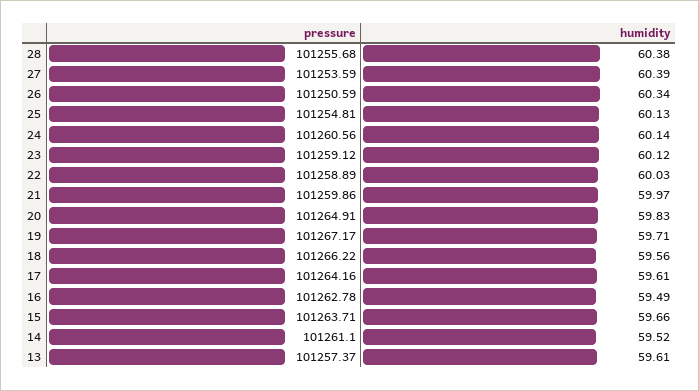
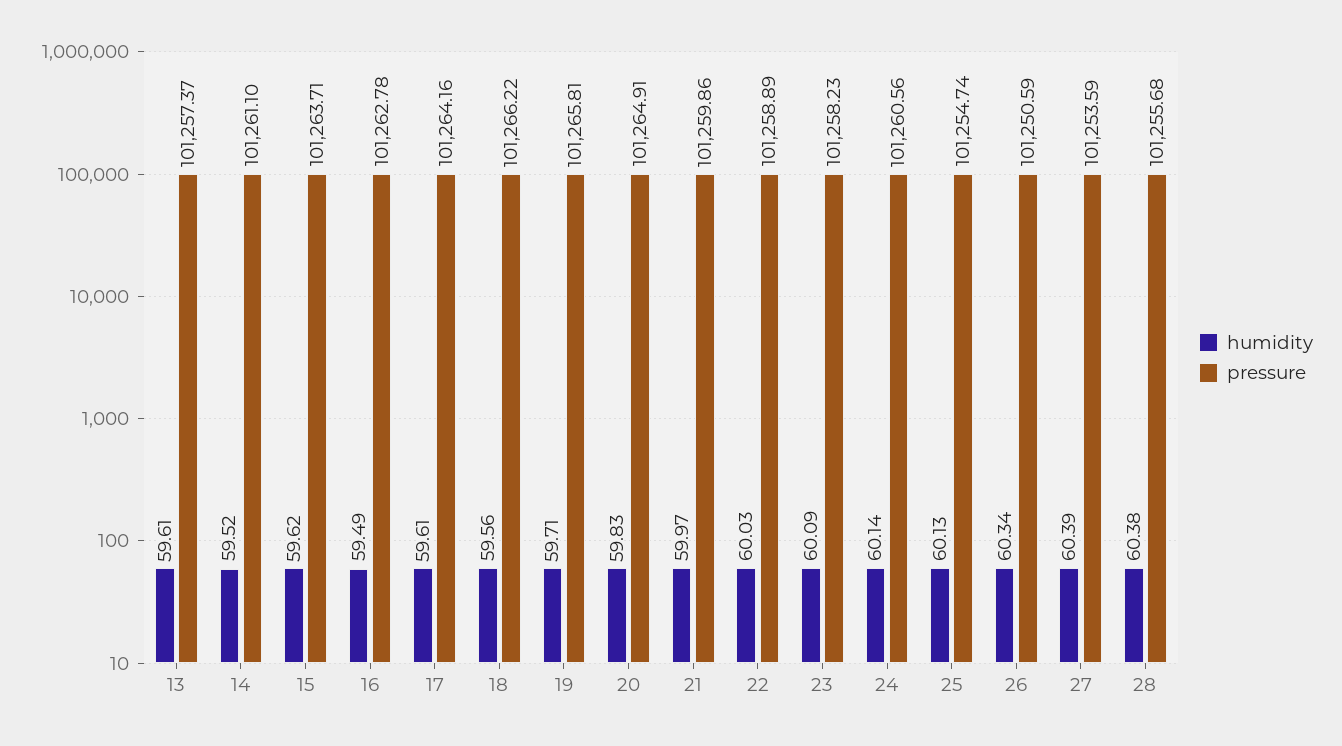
pressure, 25: 101254.81 -> 101254.74
pressure, 23: 101259.12 -> 101258.23
humidity, 23: 60.12 -> 60.09
pressure, 19: 101267.17 -> 101265.81
humidity, 15: 59.66 -> 59.62

